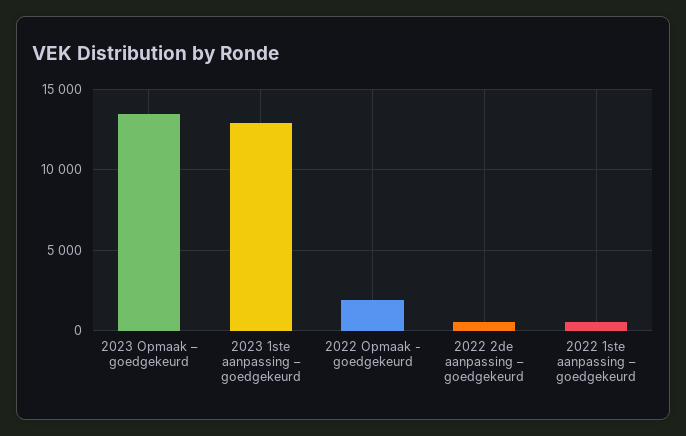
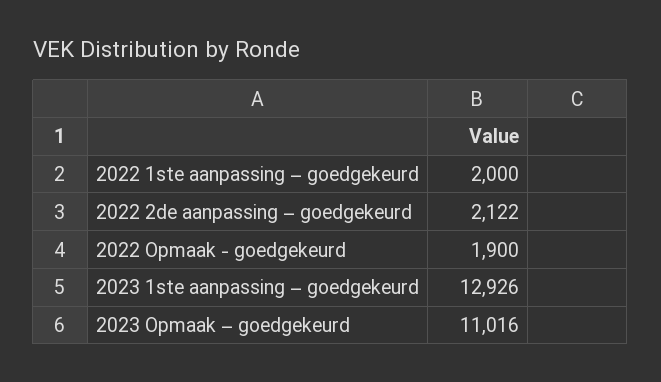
2023 Opmaak – goedgekeurd: 13500 -> 11016
2022 2de aanpassing – goedgekeurd: 500 -> 2122
2022 1ste aanpassing – goedgekeurd: 500 -> 2000

